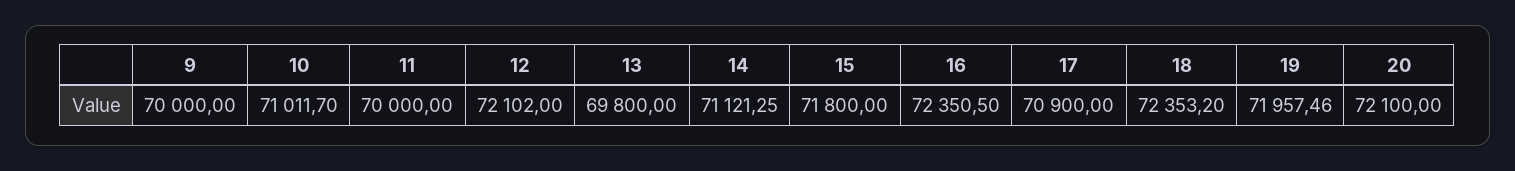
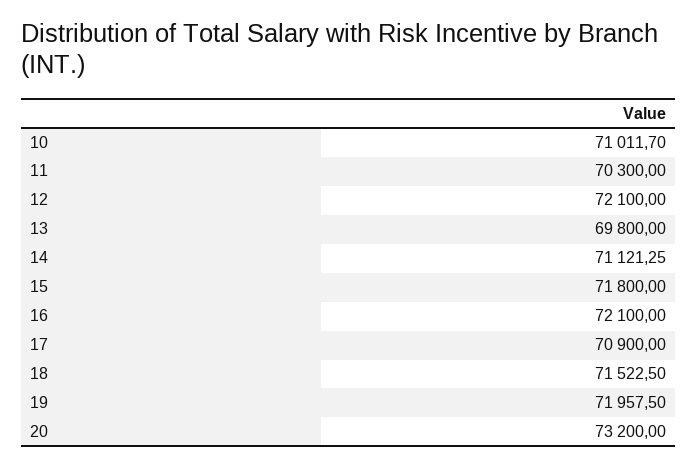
9: 70000 -> none
11: 70000 -> 70300
12: 72102 -> 72100
16: 72350.5 -> 72100
18: 72353.2 -> 71522.5
19: 71957.46 -> 71957.5
20: 72100 -> 73200

